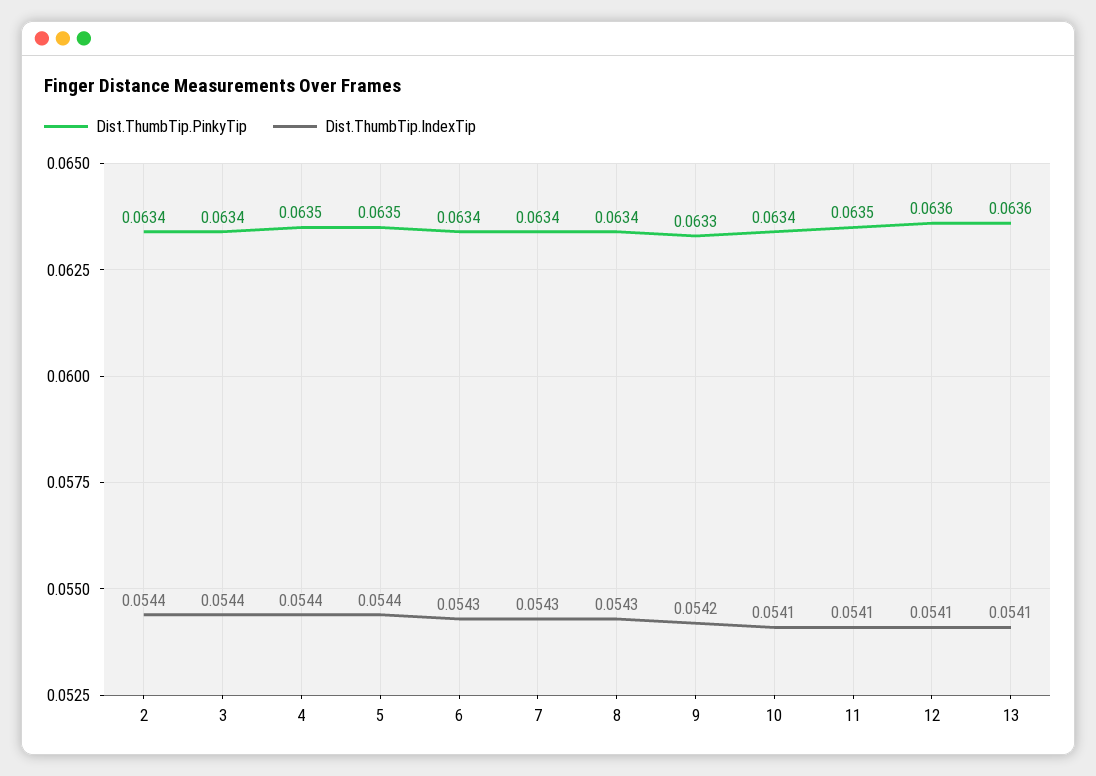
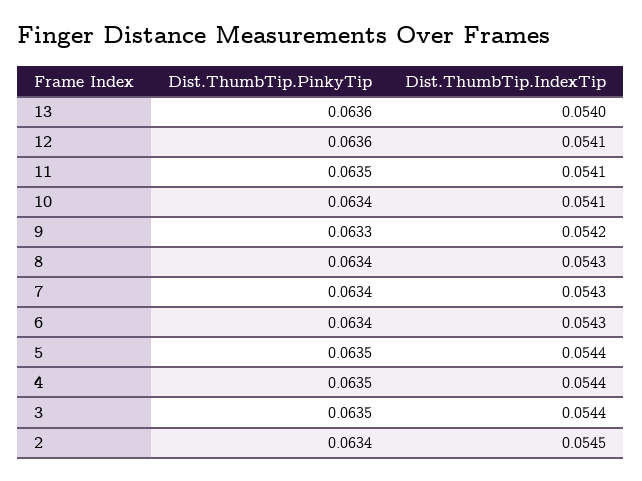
Dist.ThumbTip.IndexTip, 2: 0.0544 -> 0.0545
Dist.ThumbTip.PinkyTip, 3: 0.0634 -> 0.0635
Dist.ThumbTip.IndexTip, 13: 0.0541 -> 0.054

